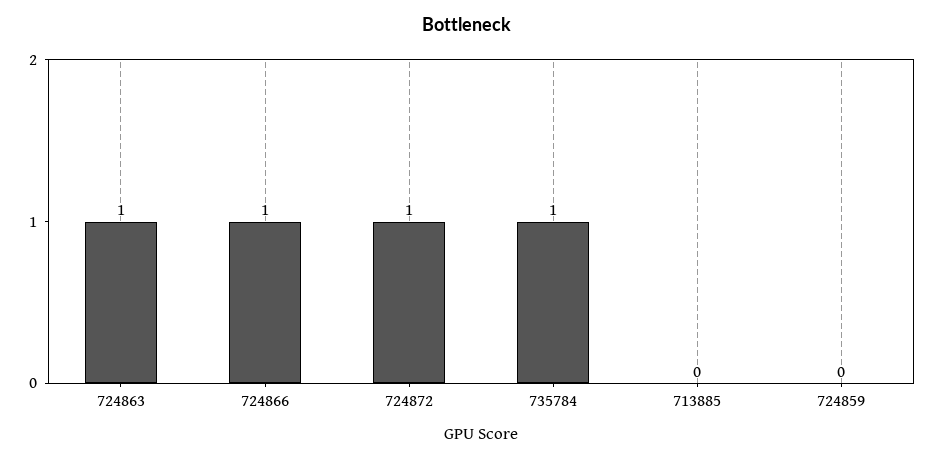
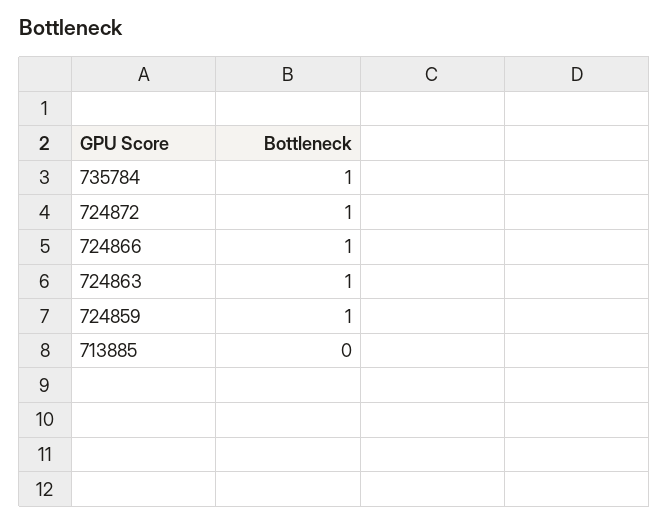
724859: 0 -> 1

